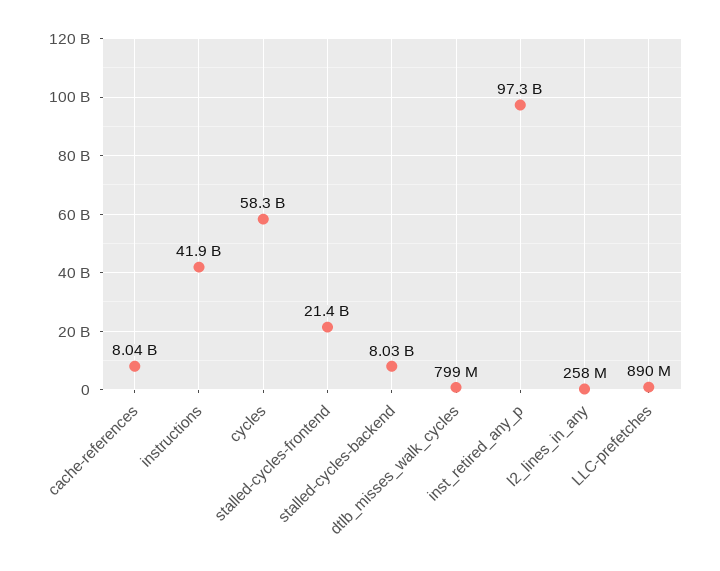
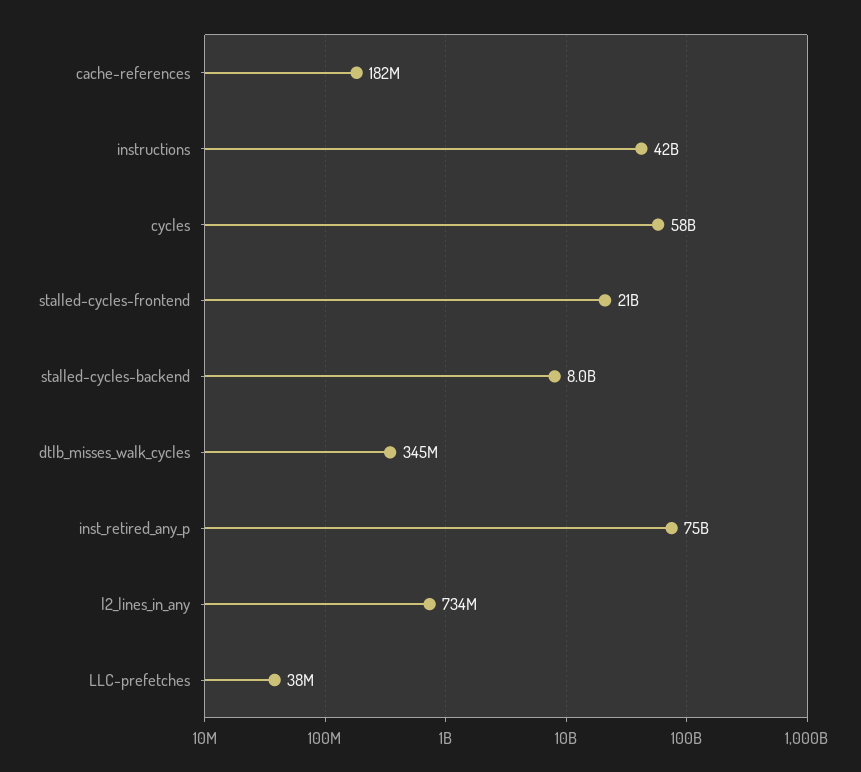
cache-references: 8040000000 -> 182000000
dtlb_misses_walk_cycles: 799000000 -> 345000000
inst_retired_any_p: 97300000000 -> 75000000000
l2_lines_in_any: 258000000 -> 734000000
LLC-prefetches: 890000000 -> 38000000

